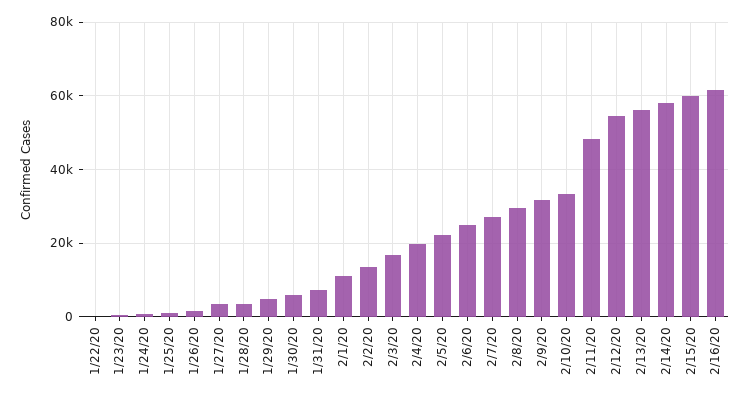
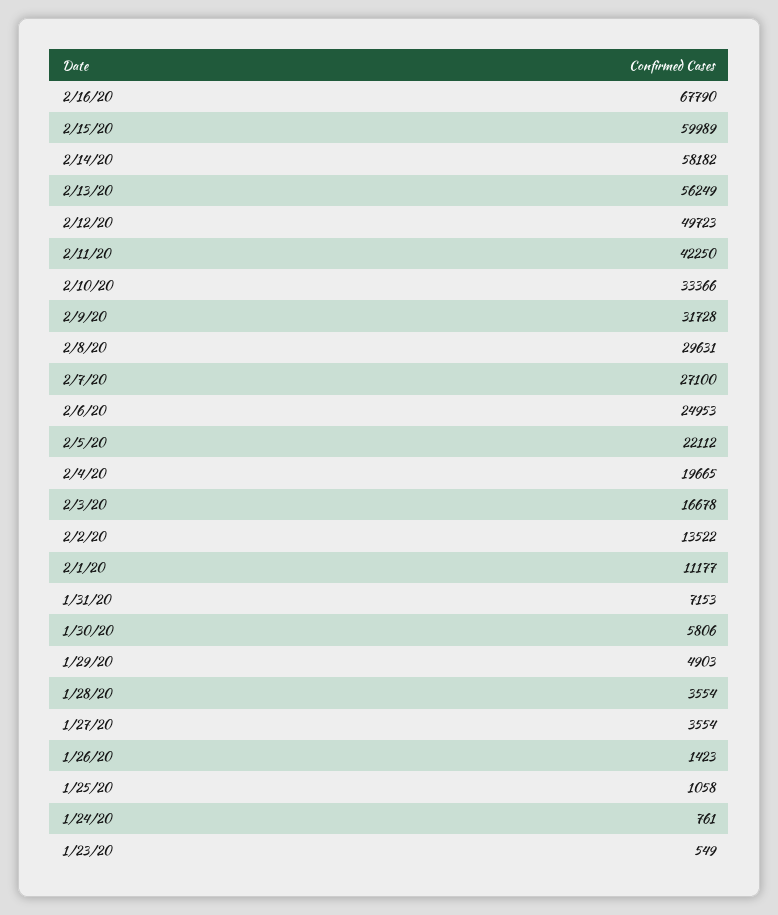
1/22/20: 0 -> none
2/11/20: 48000 -> 42250
2/12/20: 54000 -> 49723
2/16/20: 62000 -> 67790

